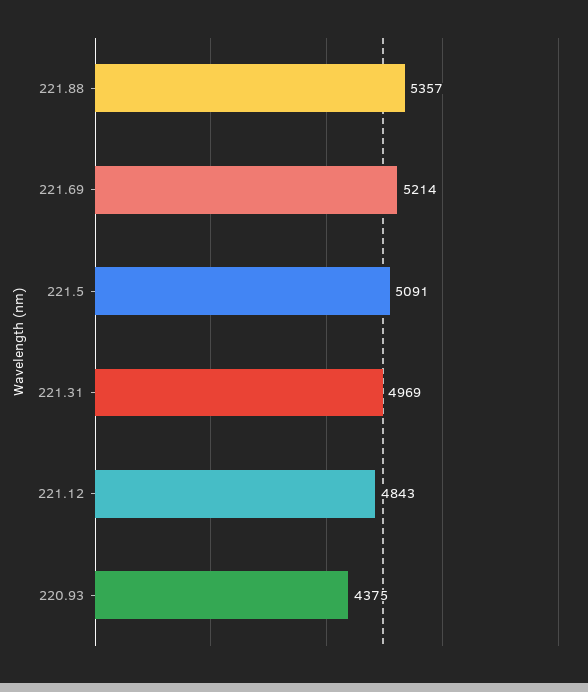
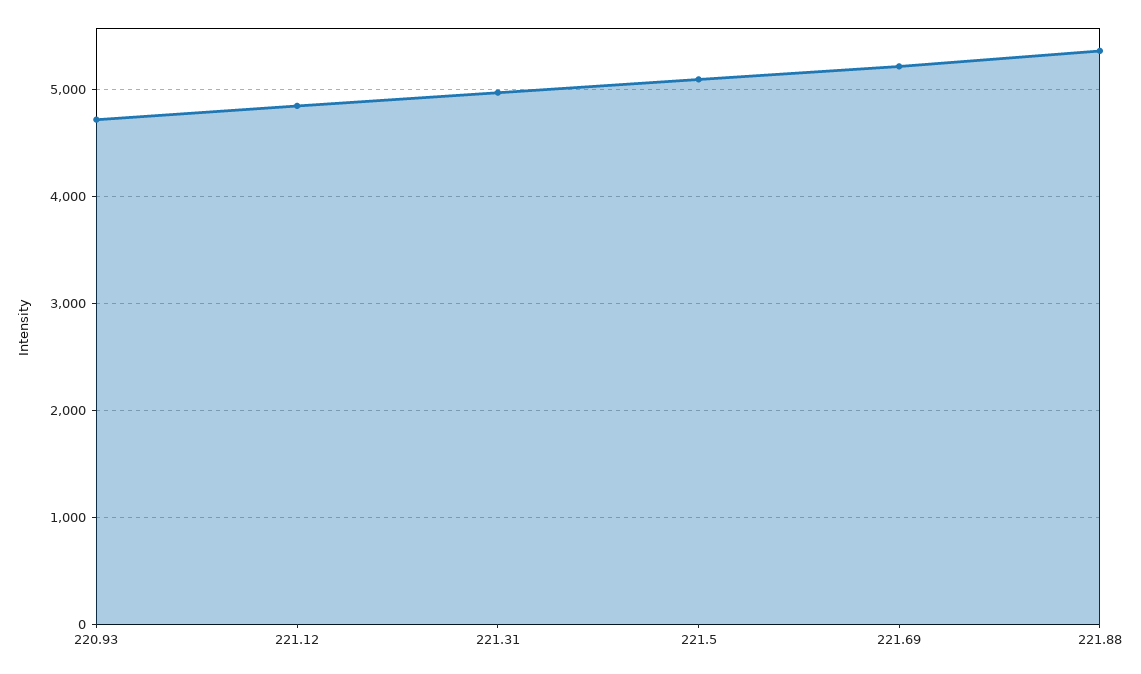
220.93: 4375 -> 4700

